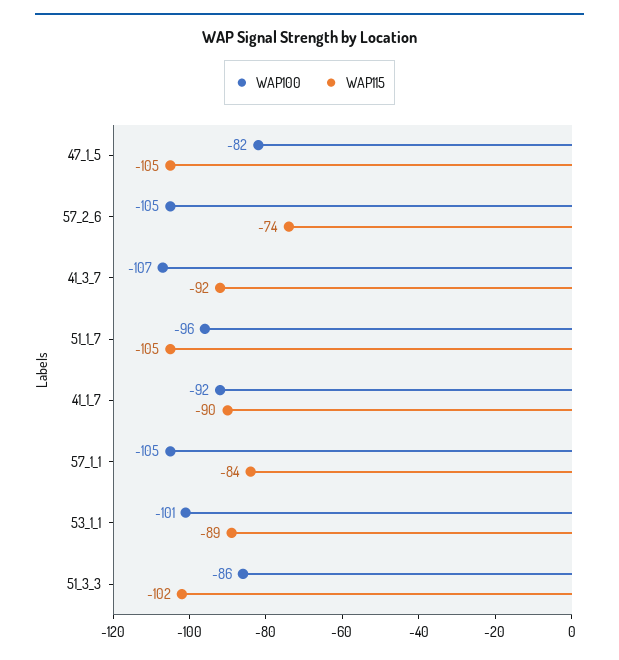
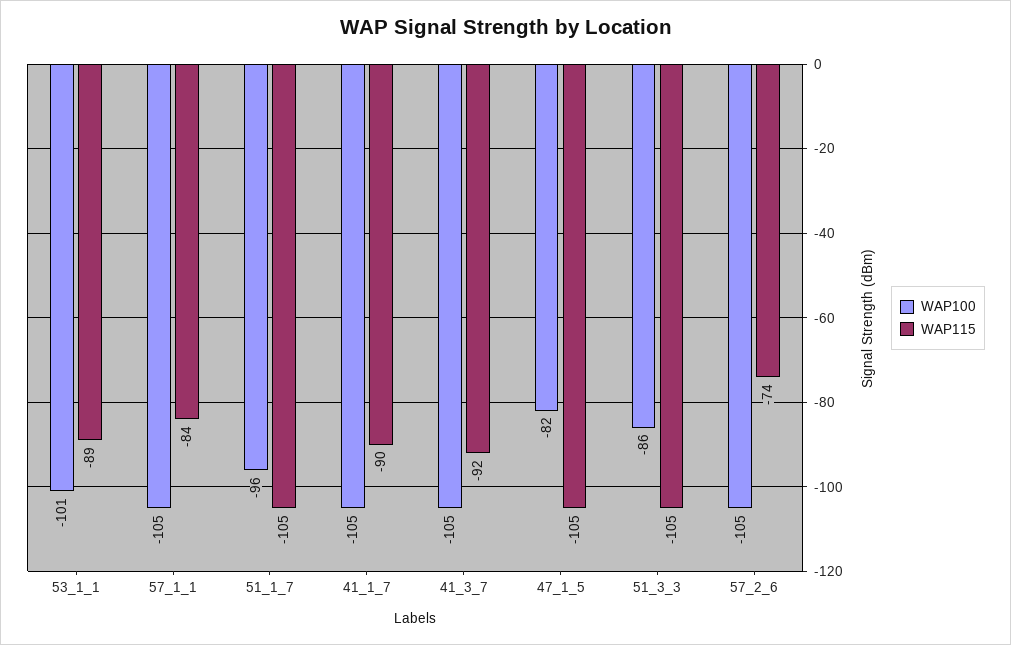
WAP100, 41_3_7: -107 -> -105
WAP100, 41_1_7: -92 -> -105
WAP115, 51_3_3: -102 -> -105

